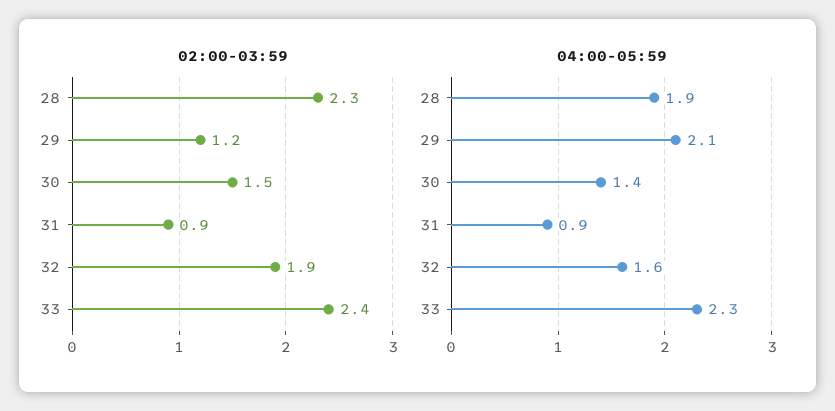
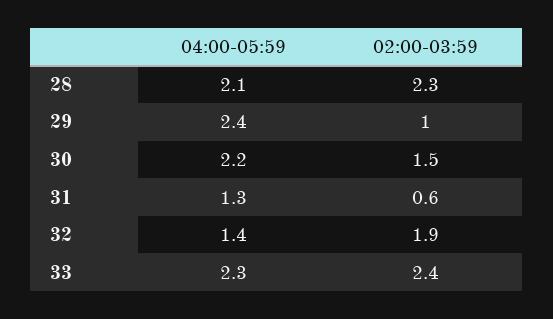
02:00-03:59, 29: 1.2 -> 1
02:00-03:59, 31: 0.9 -> 0.6
04:00-05:59, 28: 1.9 -> 2.1
04:00-05:59, 29: 2.1 -> 2.4
04:00-05:59, 30: 1.4 -> 2.2
04:00-05:59, 31: 0.9 -> 1.3
04:00-05:59, 32: 1.6 -> 1.4

